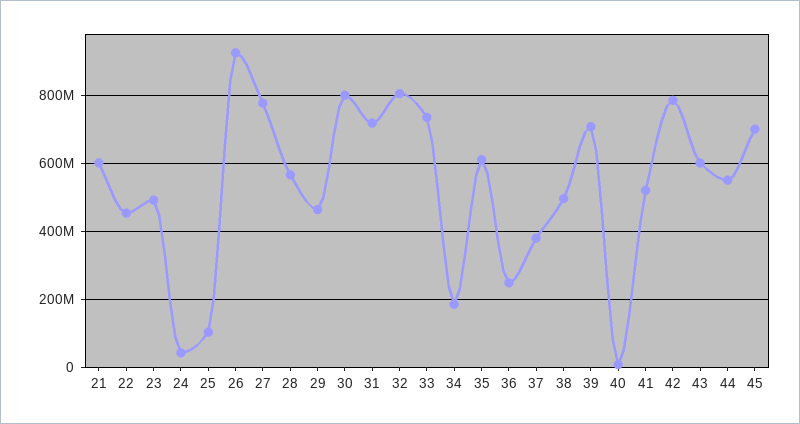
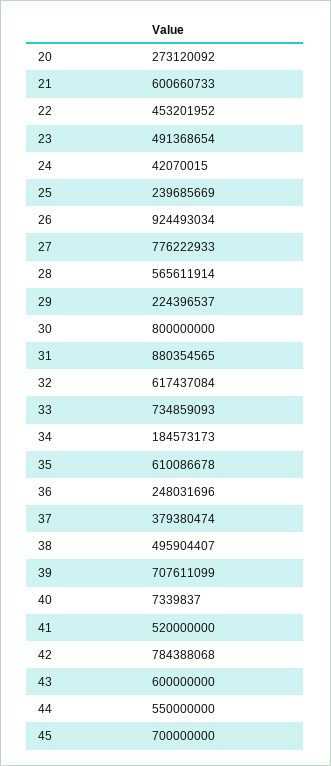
25: 100000000 -> 239685669
29: 460000000 -> 224396537
31: 720000000 -> 880354565
32: 800000000 -> 617437084
20: none -> 273120092

